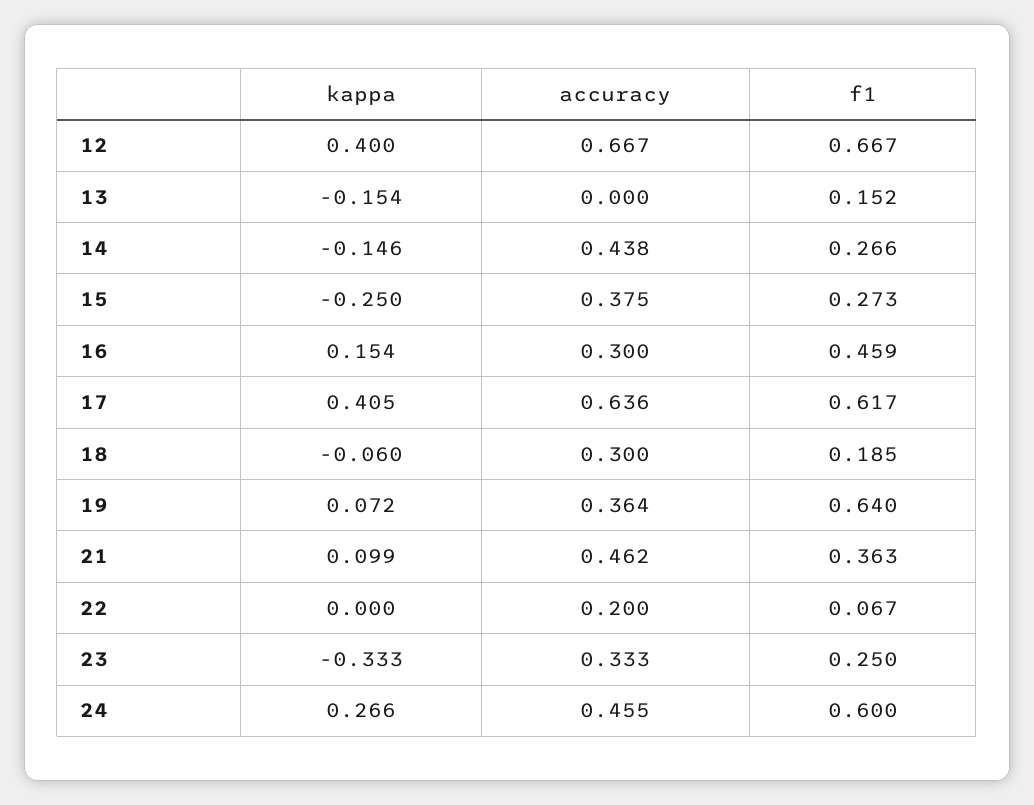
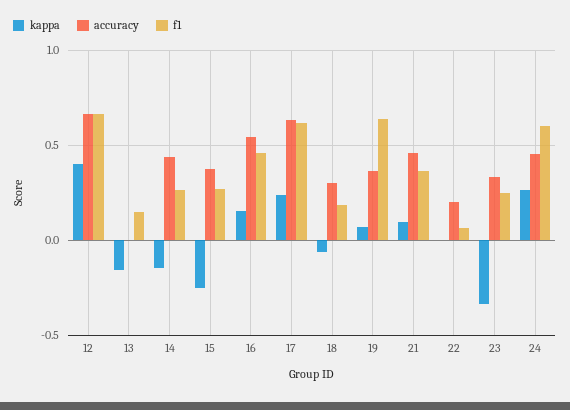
accuracy, 16: 0.3 -> 0.55
kappa, 17: 0.405 -> 0.25

